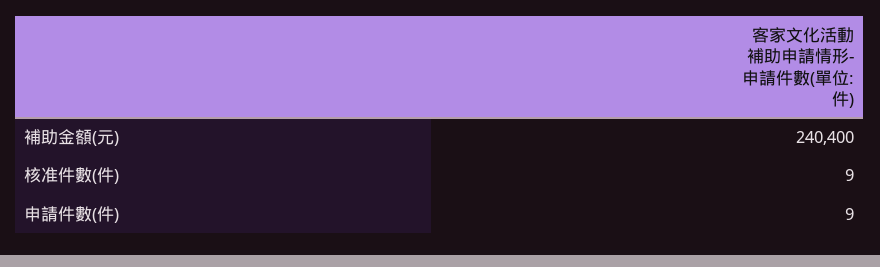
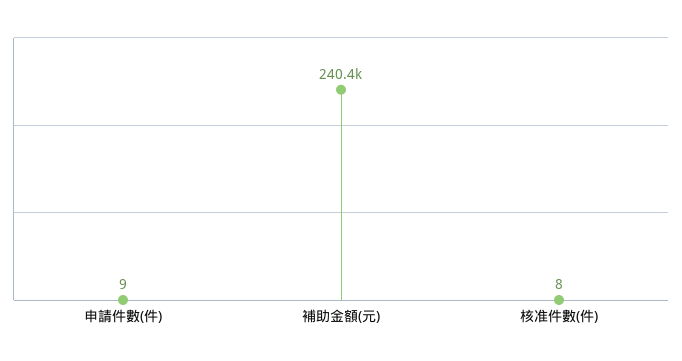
核准件數(件): 9 -> 8

